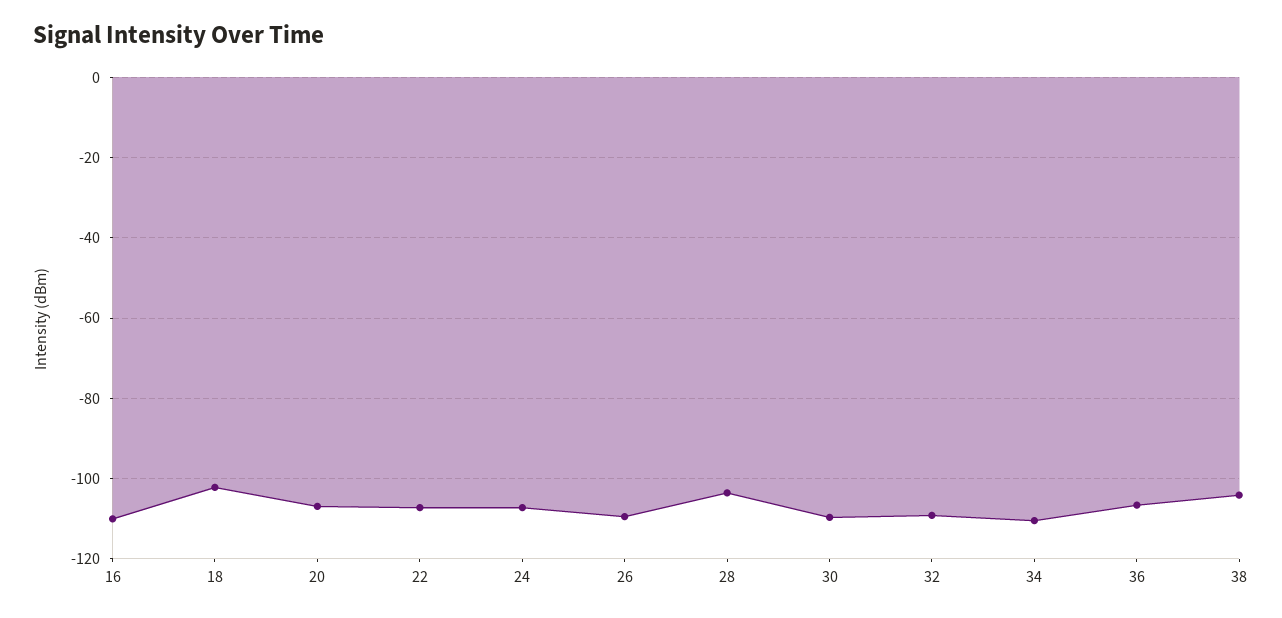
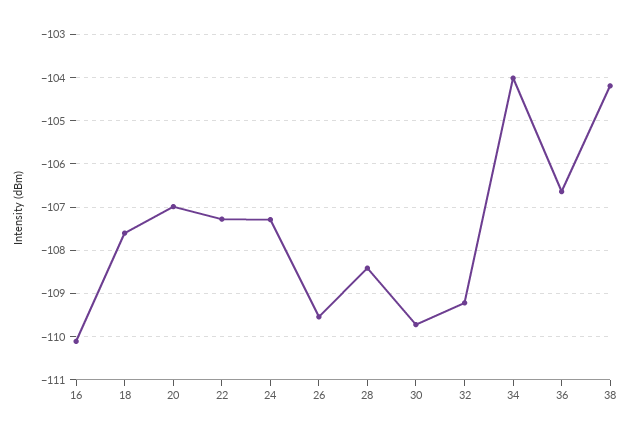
18: -102 -> -107.6
28: -104 -> -108.4
34: -110 -> -104

